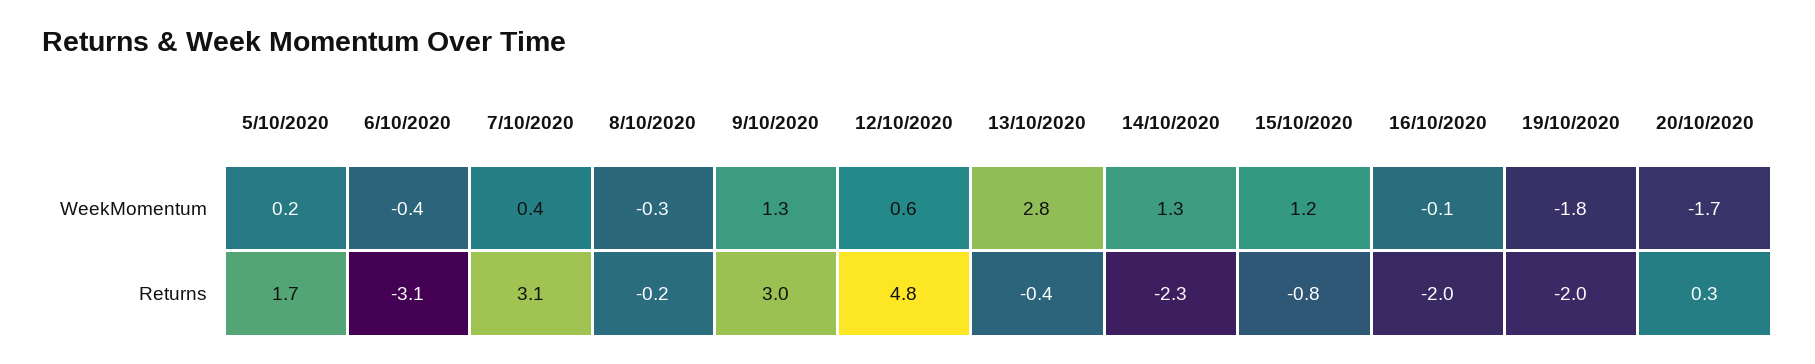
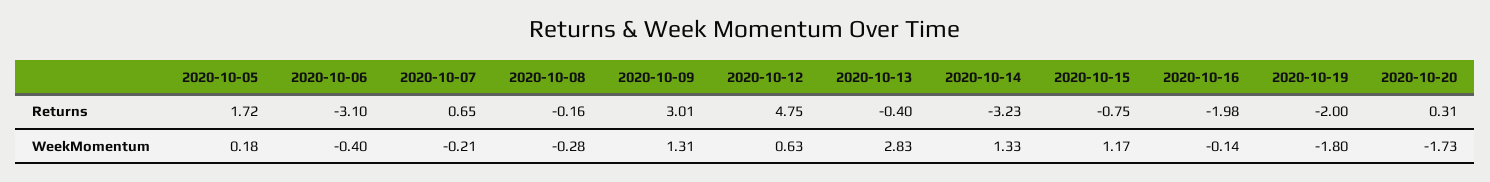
7/10/2020, WeekMomentum: 0.4 -> -0.21
7/10/2020, Returns: 3.1 -> 0.65
14/10/2020, Returns: -2.3 -> -3.23

